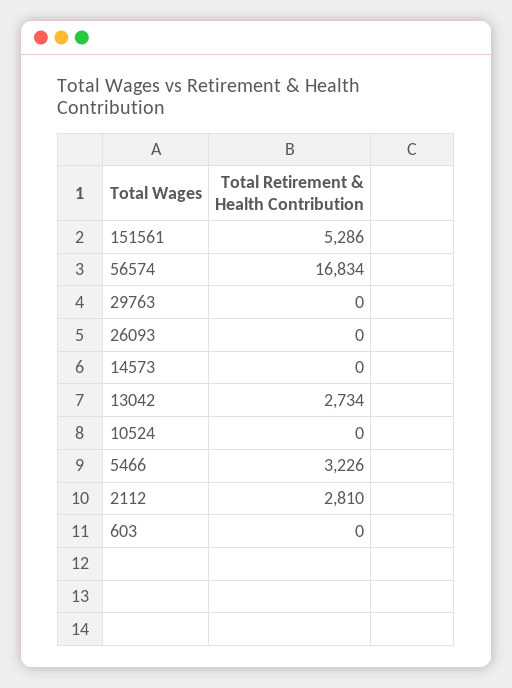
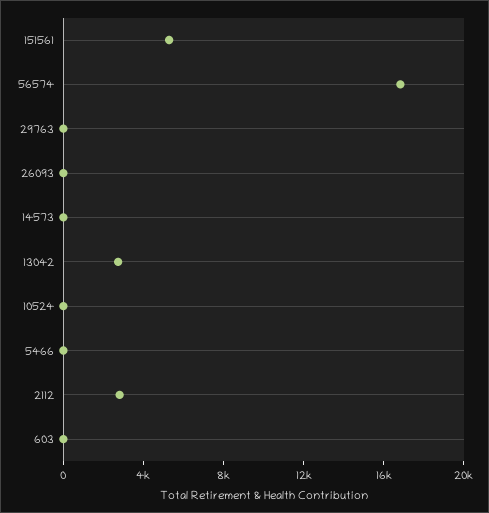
5466: 3226 -> 0

